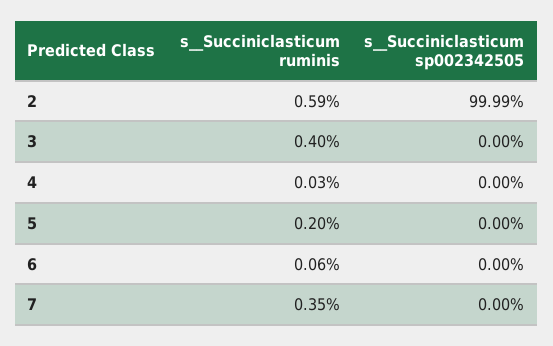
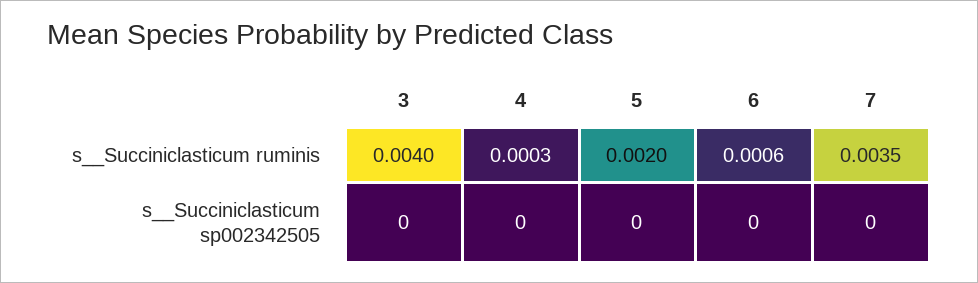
s__Succiniclasticum ruminis, 2: 0.0059 -> none
s__Succiniclasticum sp002342505, 2: 0.9999 -> none

